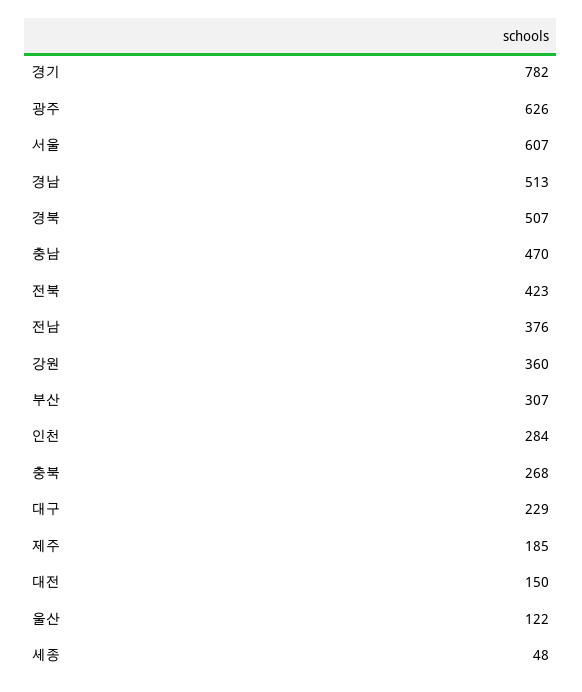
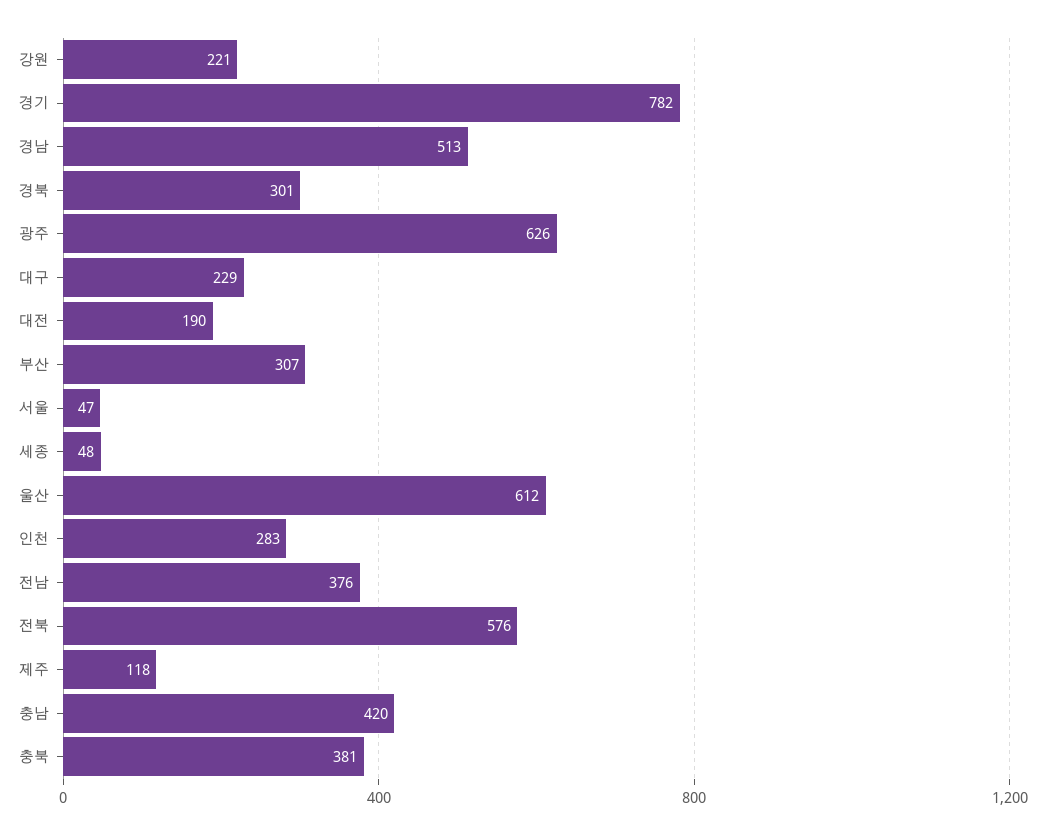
서울: 607 -> 47
경북: 507 -> 301
충남: 470 -> 420
전북: 423 -> 576
강원: 360 -> 221
인천: 284 -> 283
충북: 268 -> 381
제주: 185 -> 118
대전: 150 -> 190
울산: 122 -> 612

